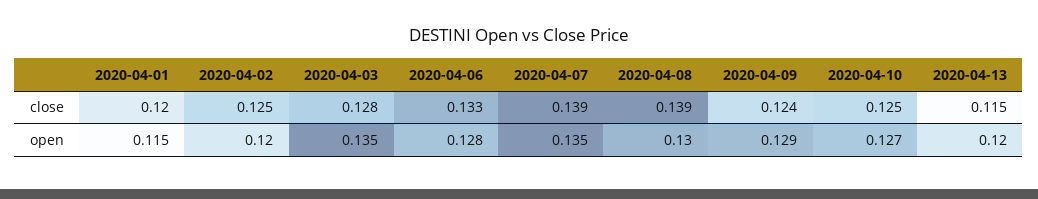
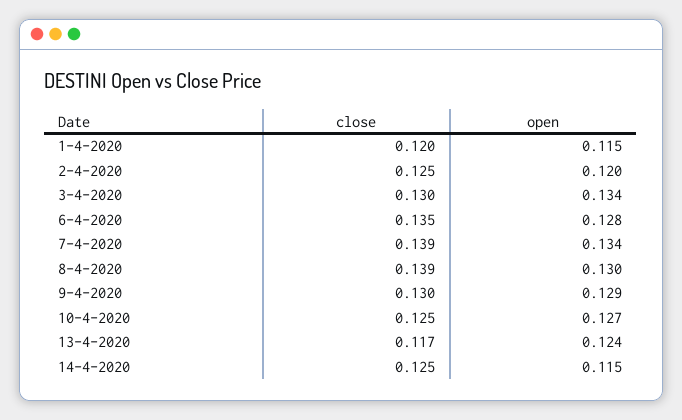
2020-04-03, close: 0.128 -> 0.13
2020-04-06, close: 0.133 -> 0.135
2020-04-09, close: 0.124 -> 0.13
2020-04-13, close: 0.115 -> 0.117
2020-04-03, open: 0.135 -> 0.134
2020-04-07, open: 0.135 -> 0.134
2020-04-13, open: 0.12 -> 0.124
14-4-2020, close: none -> 0.125
14-4-2020, open: none -> 0.115

